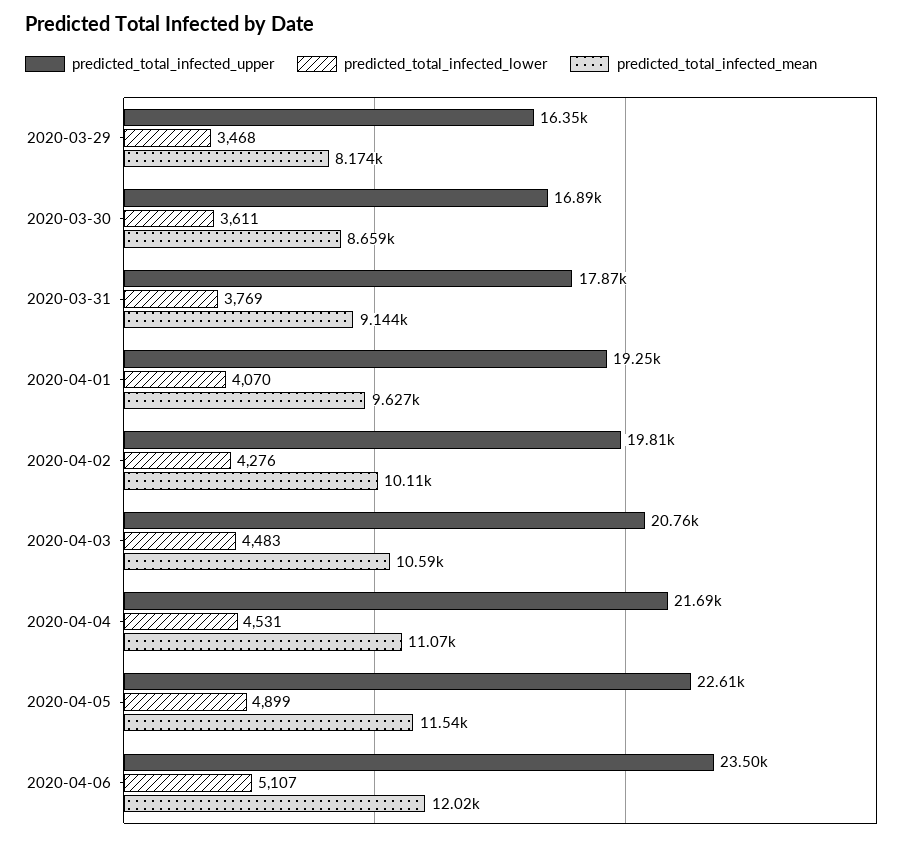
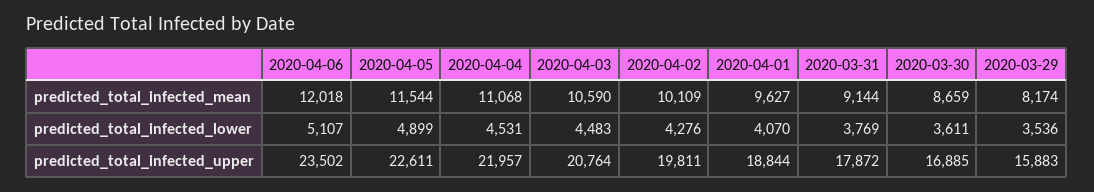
predicted_total_infected_upper, 2020-03-29: 16350 -> 15883
predicted_total_infected_lower, 2020-03-29: 3468 -> 3536
predicted_total_infected_upper, 2020-04-01: 19250 -> 18844
predicted_total_infected_upper, 2020-04-04: 21690 -> 21957

